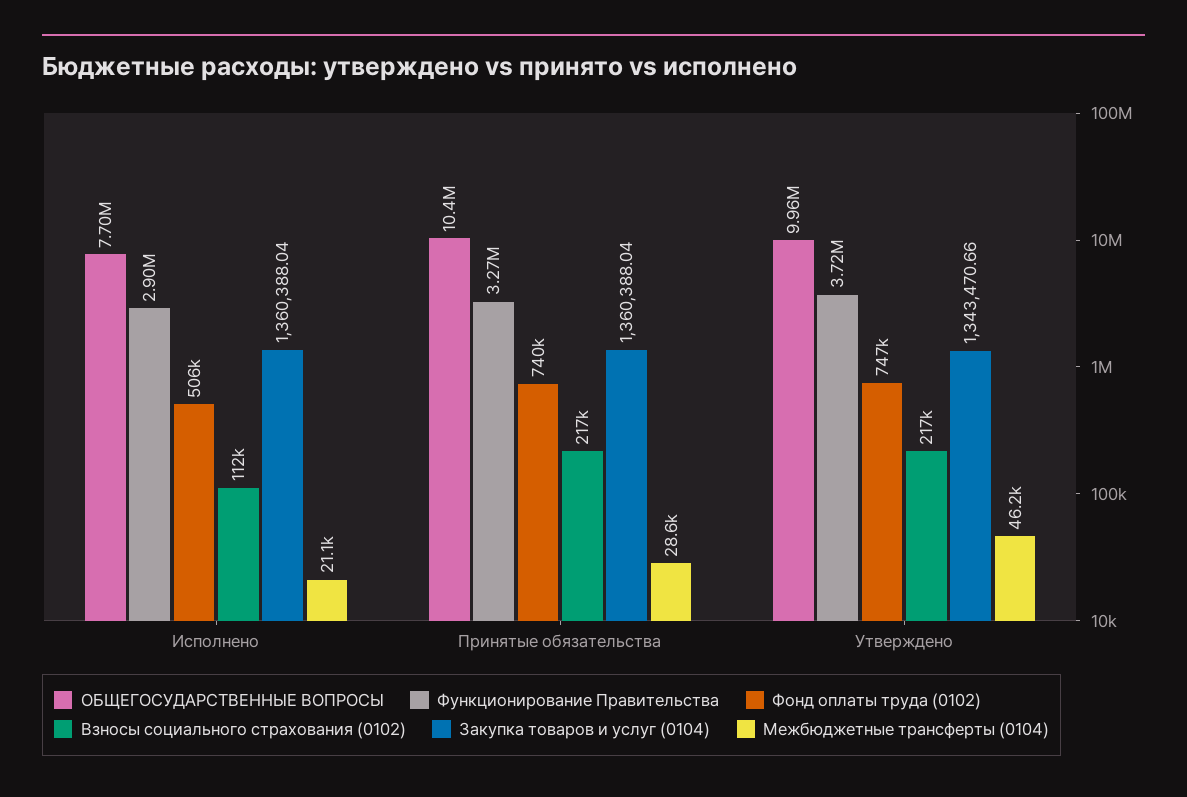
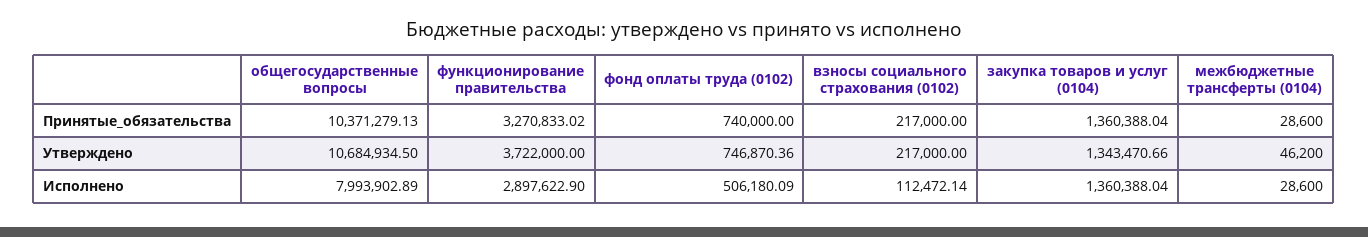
ОБЩЕГОСУДАРСТВЕННЫЕ ВОПРОСЫ, Исполнено: 7700000 -> 7993902.89
Межбюджетные трансферты (0104), Исполнено: 21100 -> 28600
ОБЩЕГОСУДАРСТВЕННЫЕ ВОПРОСЫ, Утверждено: 9960000 -> 10684934.5

